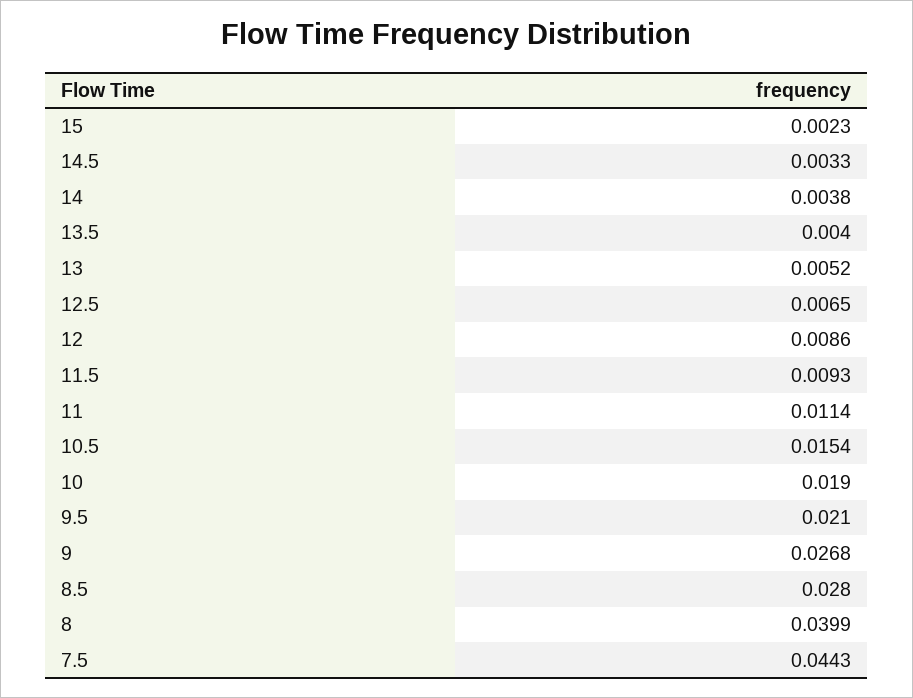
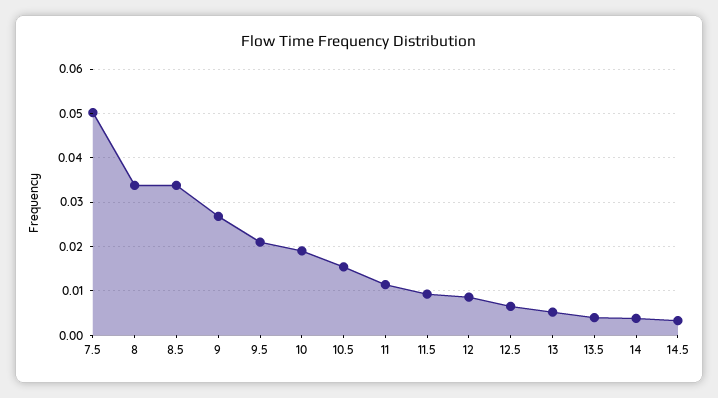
15: 0.0023 -> none
8.5: 0.028 -> 0.034
8: 0.0399 -> 0.034
7.5: 0.0443 -> 0.05

